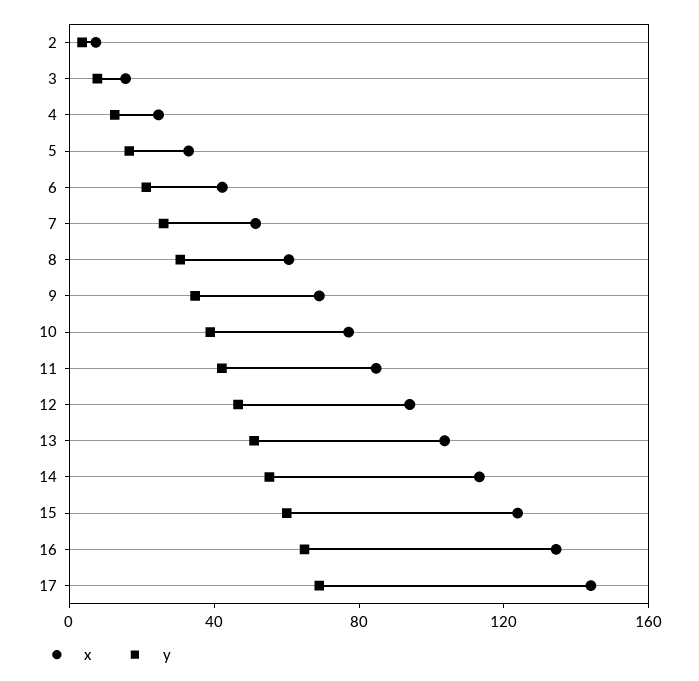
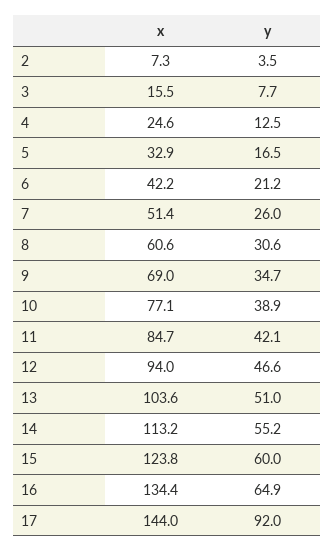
y, 17: 70 -> 92

